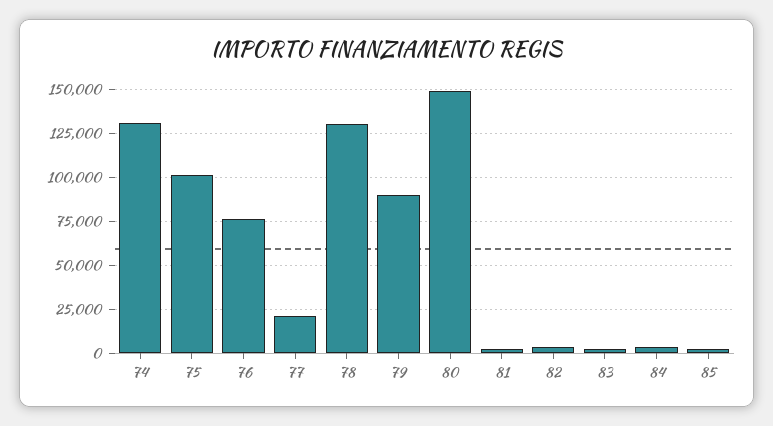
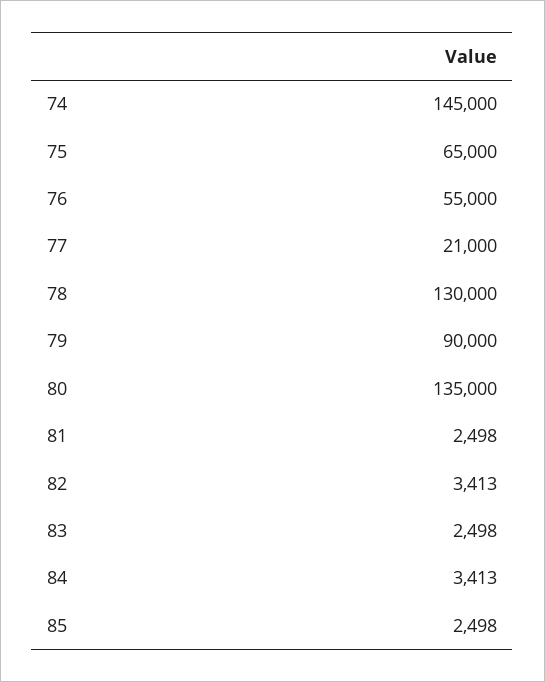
74: 130000 -> 145000
75: 100000 -> 65000
76: 75000 -> 55000
80: 150000 -> 135000

